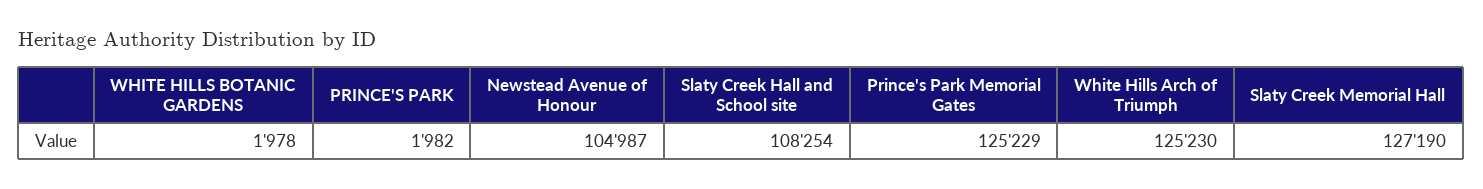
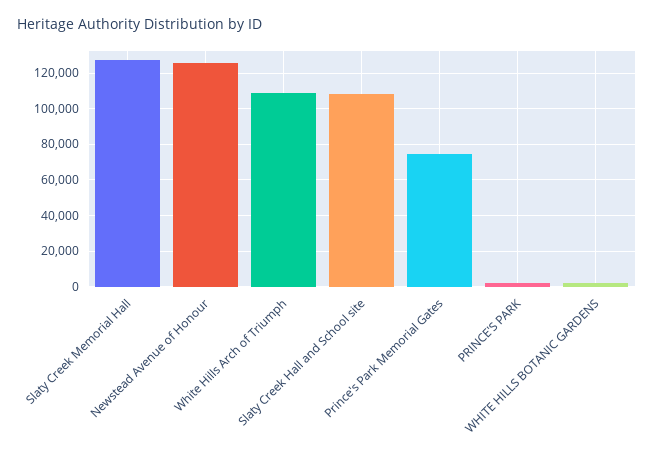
Newstead Avenue of Honour: 104987 -> 125000
Prince's Park Memorial Gates: 125229 -> 75000
White Hills Arch of Triumph: 125230 -> 110000

